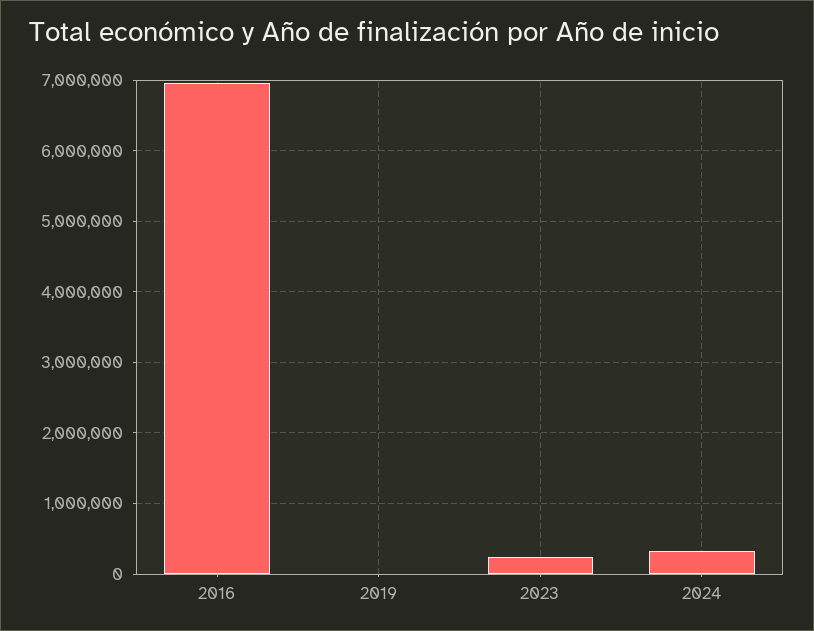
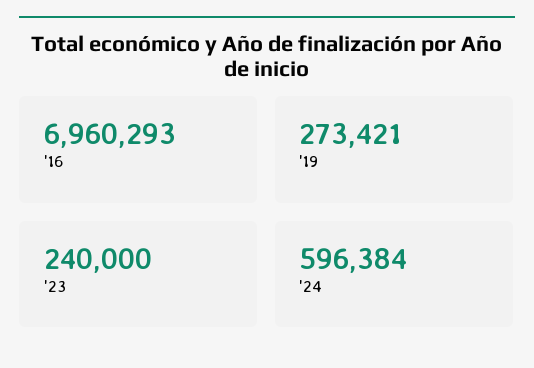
2019: 0 -> 273421
2024: 300000 -> 596384

